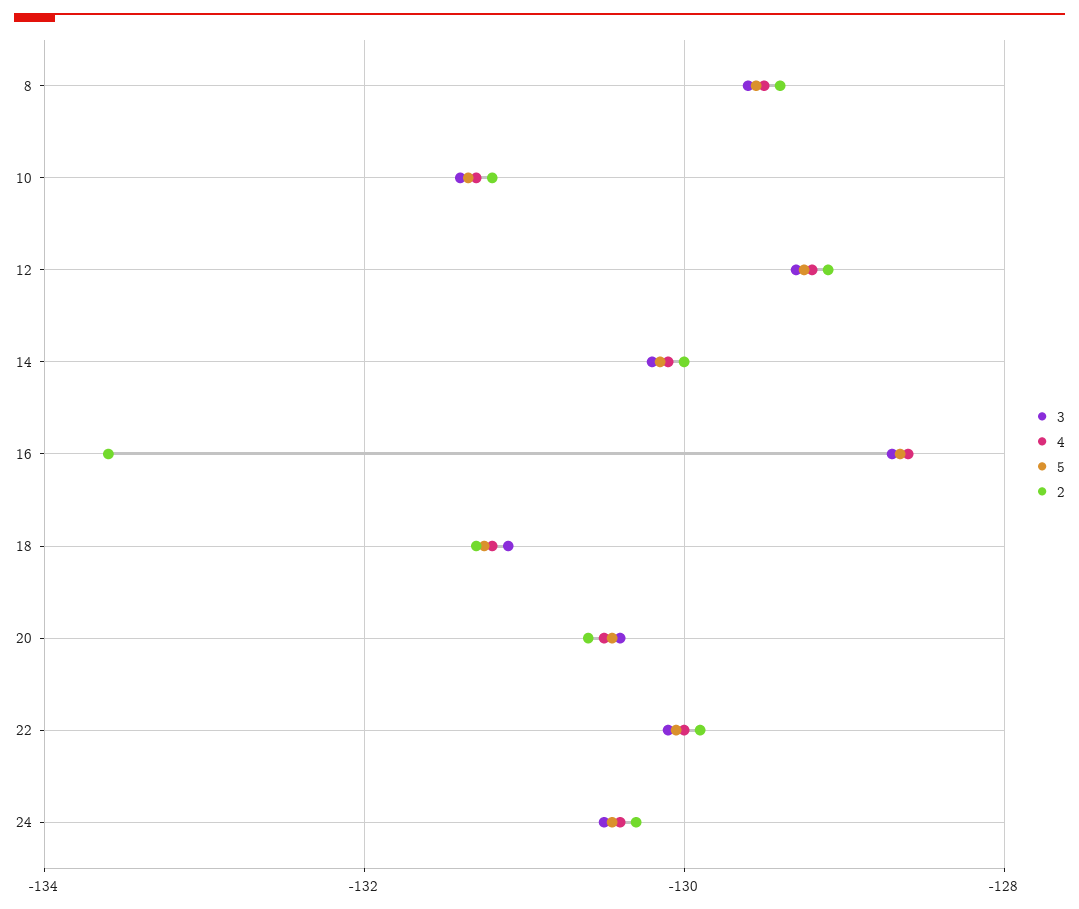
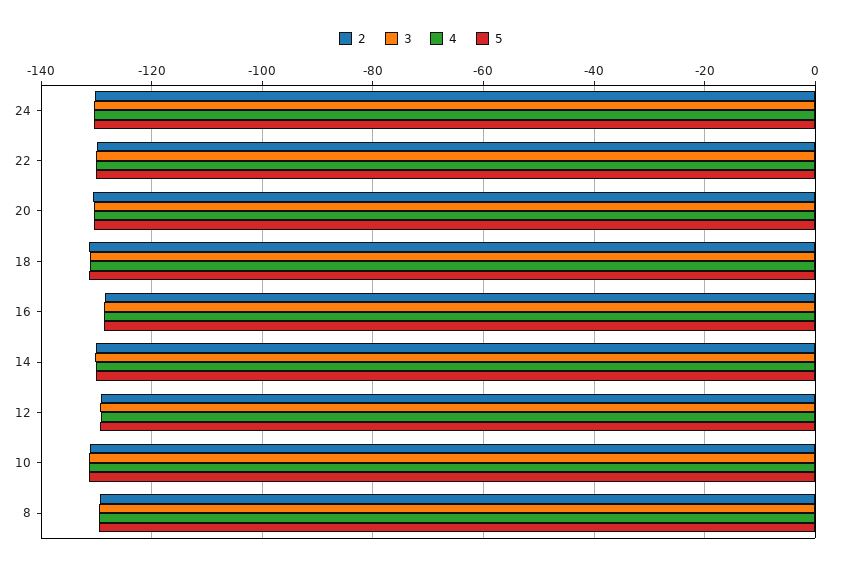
2, 16: -133.6 -> -128

